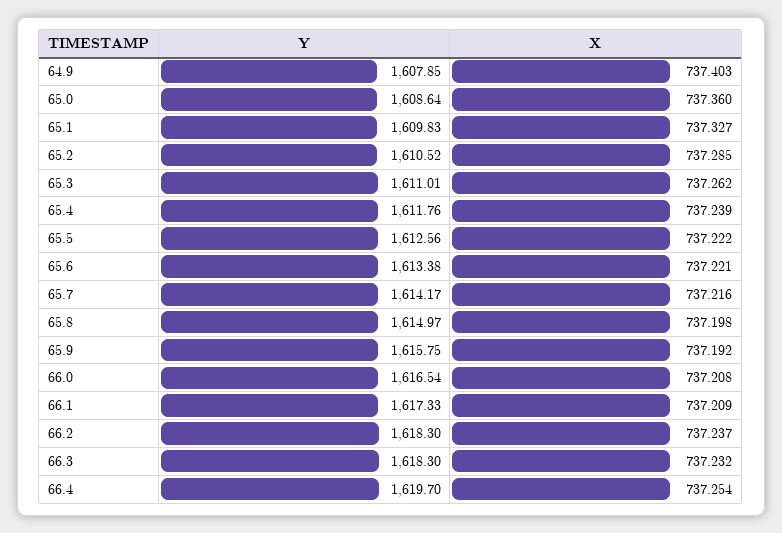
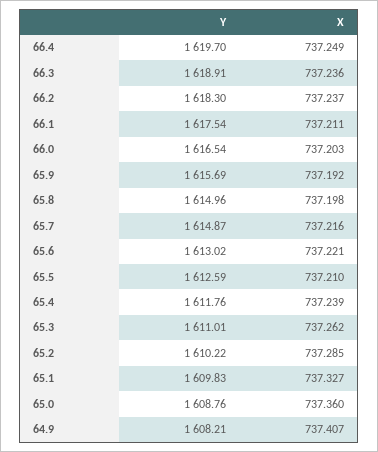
Y, 64.9: 1607.85 -> 1608.21
X, 64.9: 737.403 -> 737.407
Y, 65.0: 1608.64 -> 1608.76
Y, 65.2: 1610.52 -> 1610.22
Y, 65.5: 1612.56 -> 1612.59
X, 65.5: 737.222 -> 737.21
Y, 65.6: 1613.38 -> 1613.02
Y, 65.7: 1614.17 -> 1614.87
Y, 65.8: 1614.97 -> 1614.96
Y, 65.9: 1615.75 -> 1615.69
X, 66.0: 737.208 -> 737.203
Y, 66.1: 1617.33 -> 1617.54
X, 66.1: 737.209 -> 737.211
Y, 66.3: 1618.3 -> 1618.91
X, 66.3: 737.232 -> 737.236
X, 66.4: 737.254 -> 737.249

